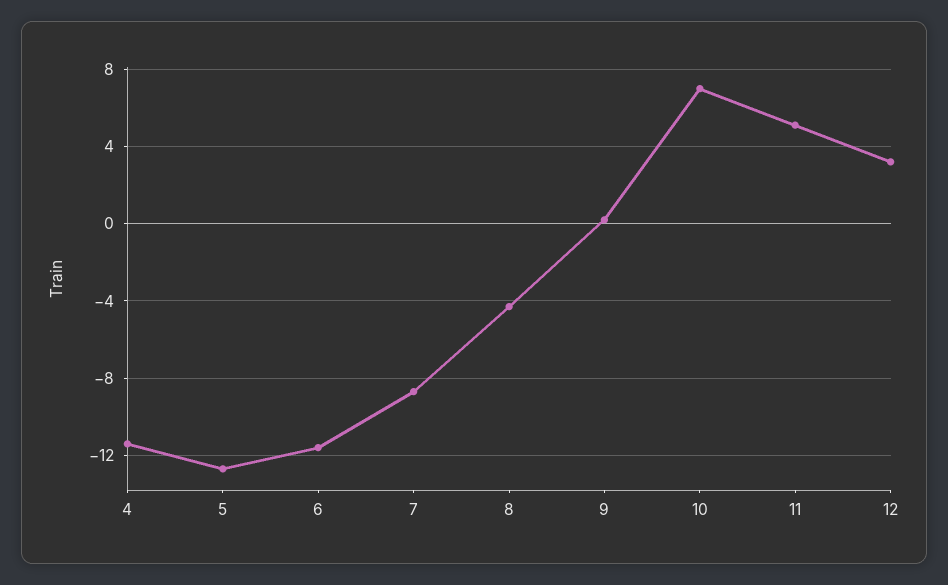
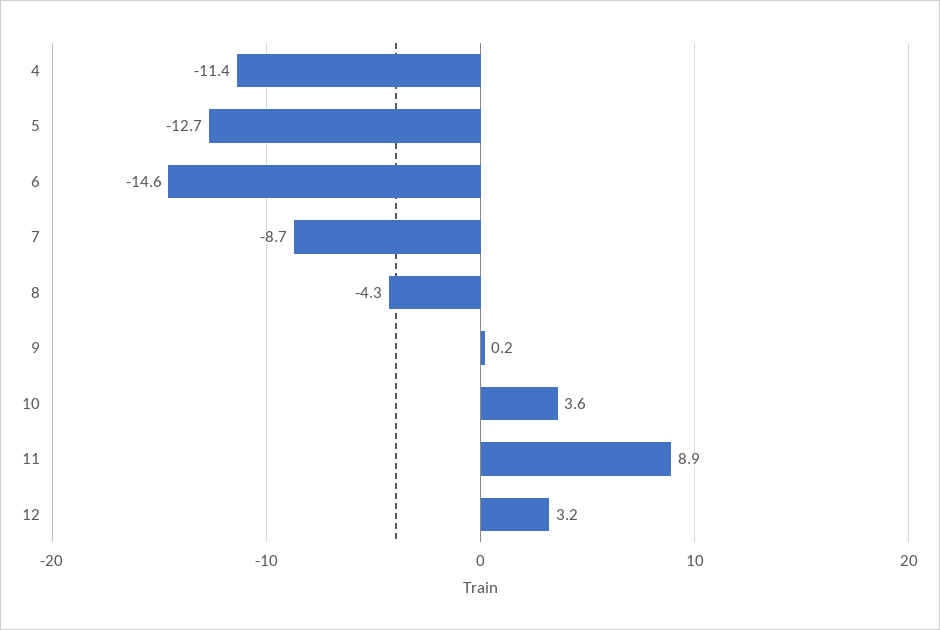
6: -11.5 -> -14.6
10: 7 -> 3.6
11: 5 -> 8.9

